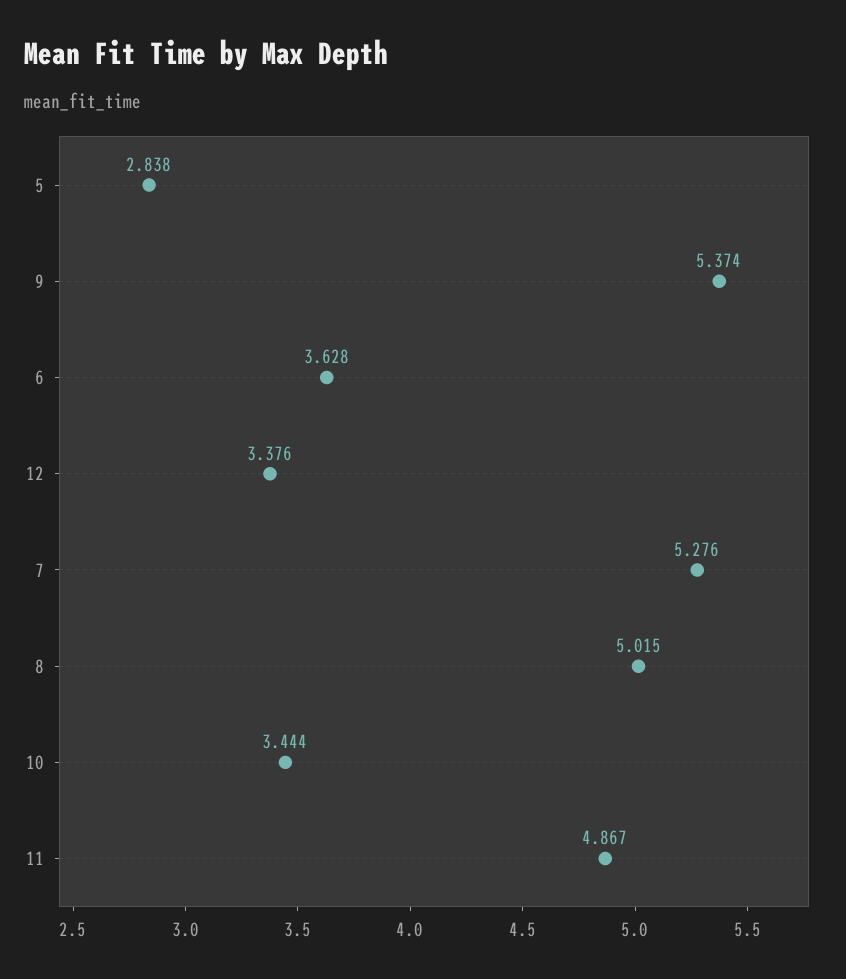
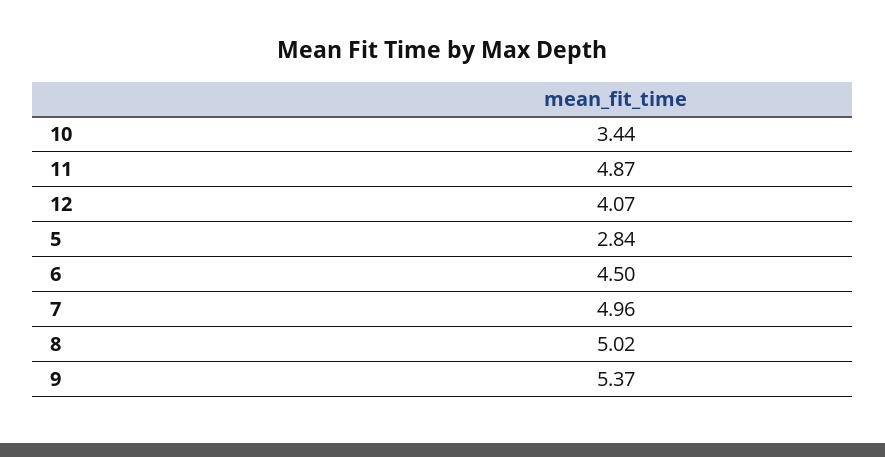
6: 3.628 -> 4.5
12: 3.376 -> 4.07
7: 5.276 -> 4.96

